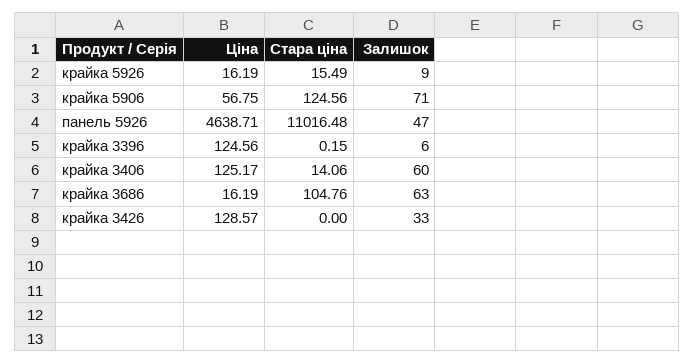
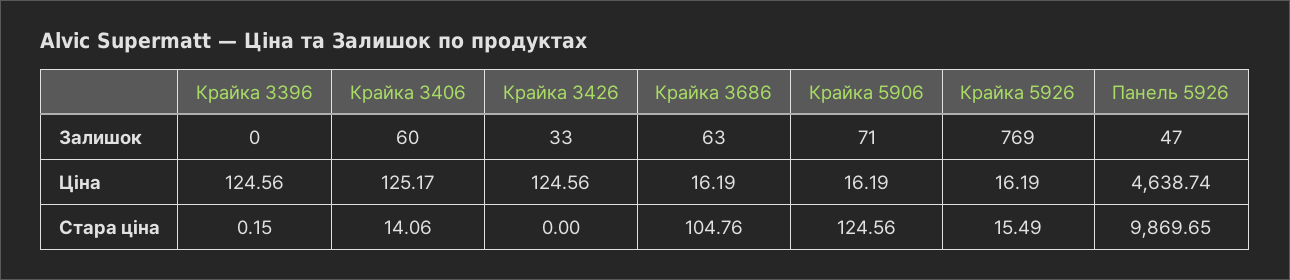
Залишок, крайка 5926: 9 -> 769
Ціна, крайка 5906: 56.75 -> 16.19
Ціна, панель 5926: 4638.71 -> 4638.74
Стара ціна, панель 5926: 11016.48 -> 9869.65
Залишок, крайка 3396: 6 -> 0
Ціна, крайка 3426: 128.57 -> 124.56

